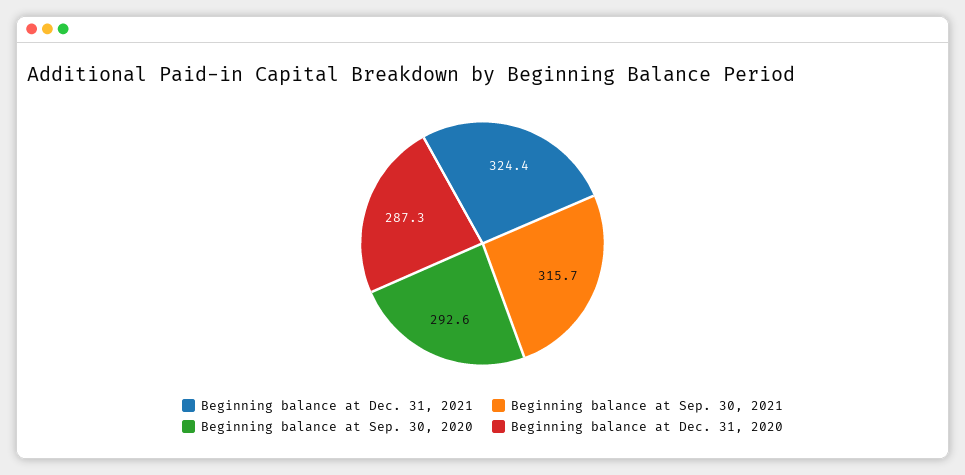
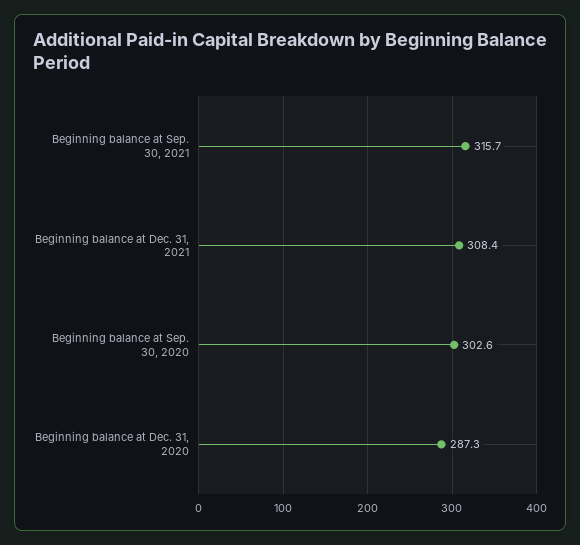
Beginning balance at Dec. 31, 2021: 324.4 -> 308.4
Beginning balance at Sep. 30, 2020: 292.6 -> 302.6

